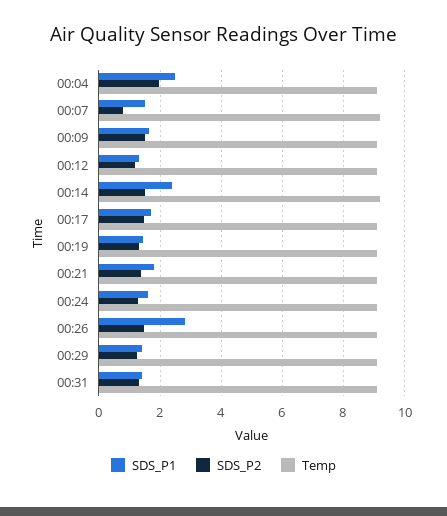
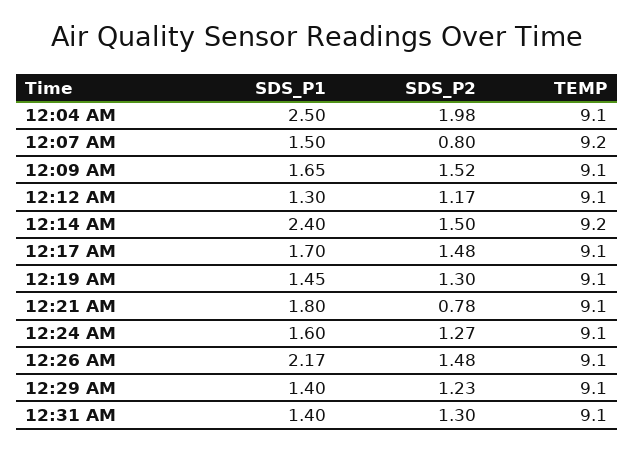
SDS_P2, 00:21: 1.4 -> 0.78
SDS_P1, 00:26: 2.8 -> 2.17

